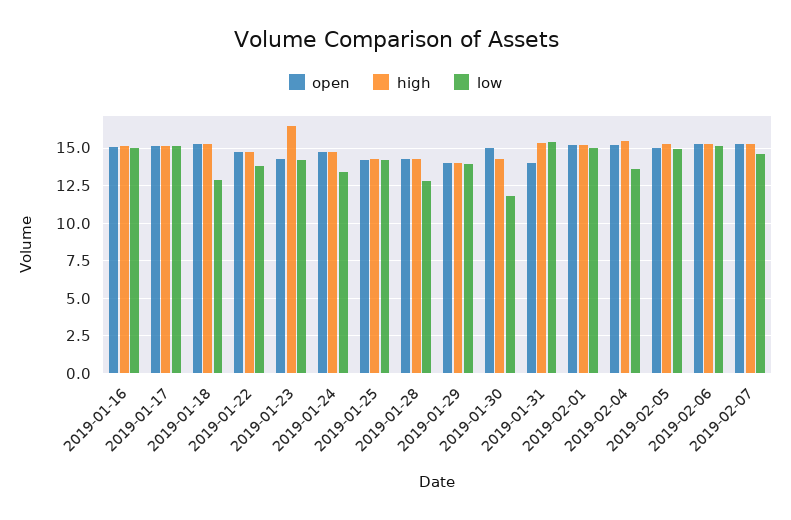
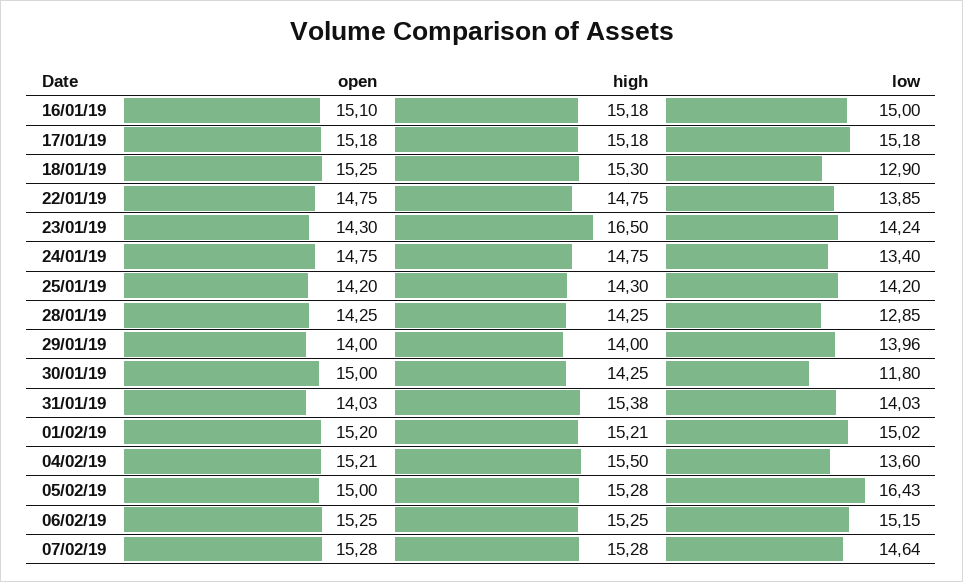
low, 2019-01-31: 15.5 -> 14.03
low, 2019-02-05: 15 -> 16.43

